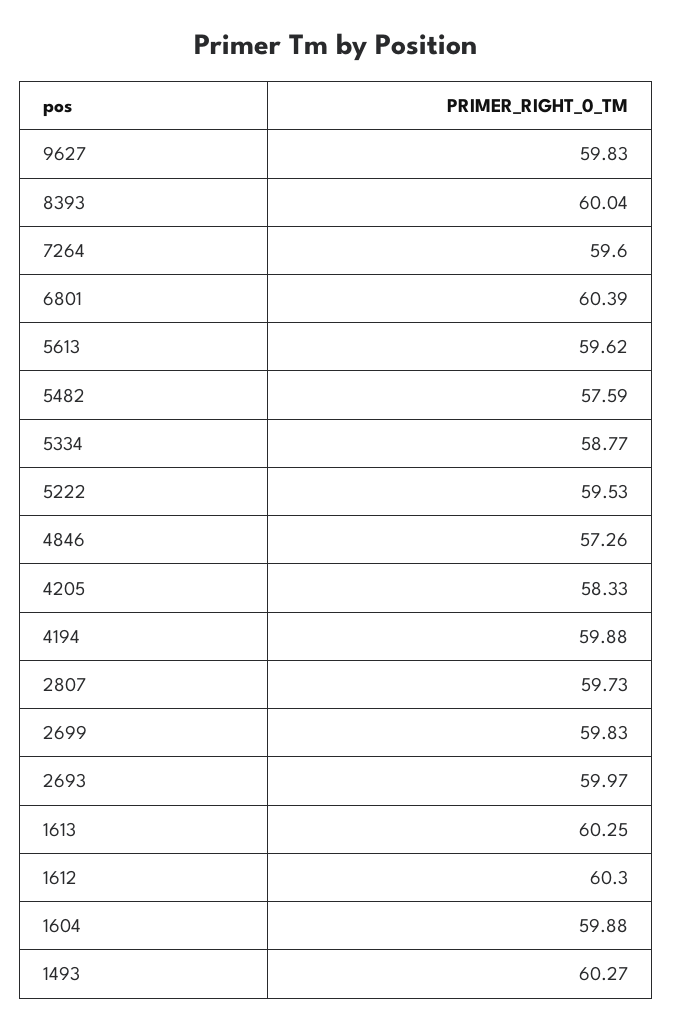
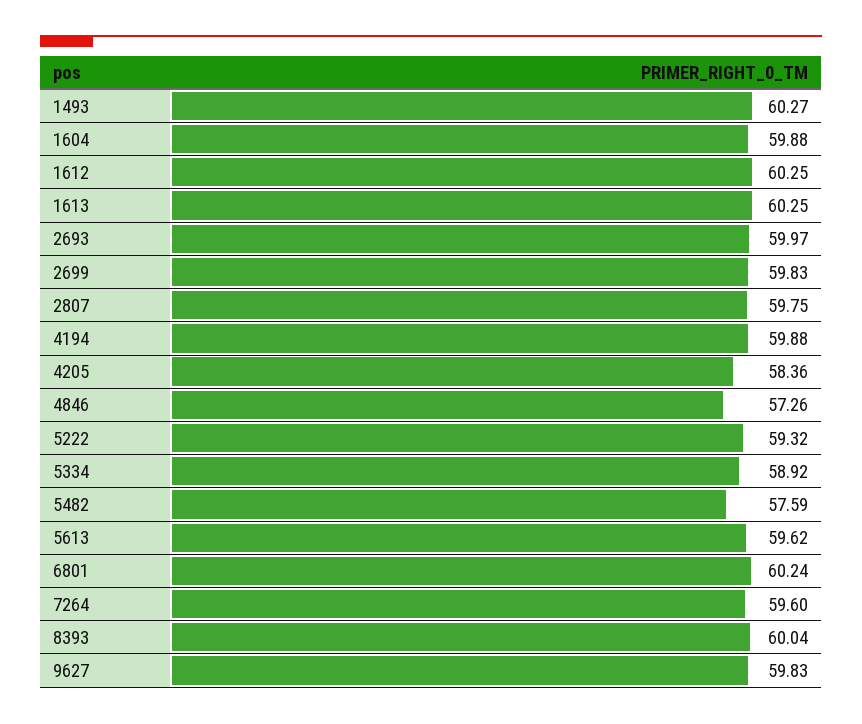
6801: 60.39 -> 60.24
5334: 58.77 -> 58.92
5222: 59.53 -> 59.32
4205: 58.33 -> 58.36
2807: 59.73 -> 59.75
1612: 60.3 -> 60.25

